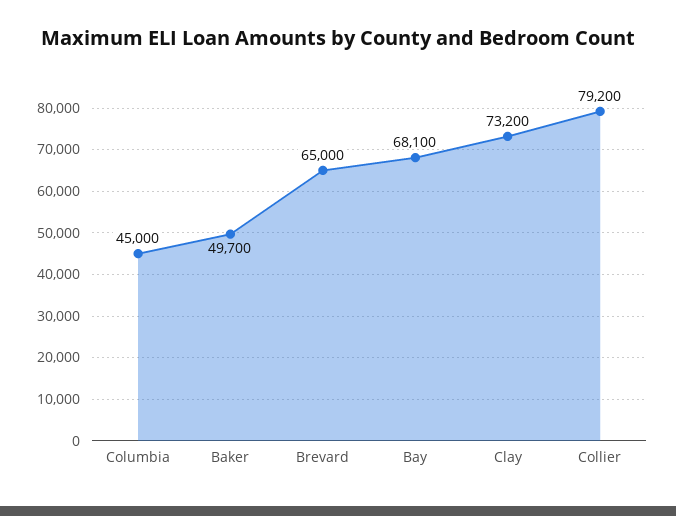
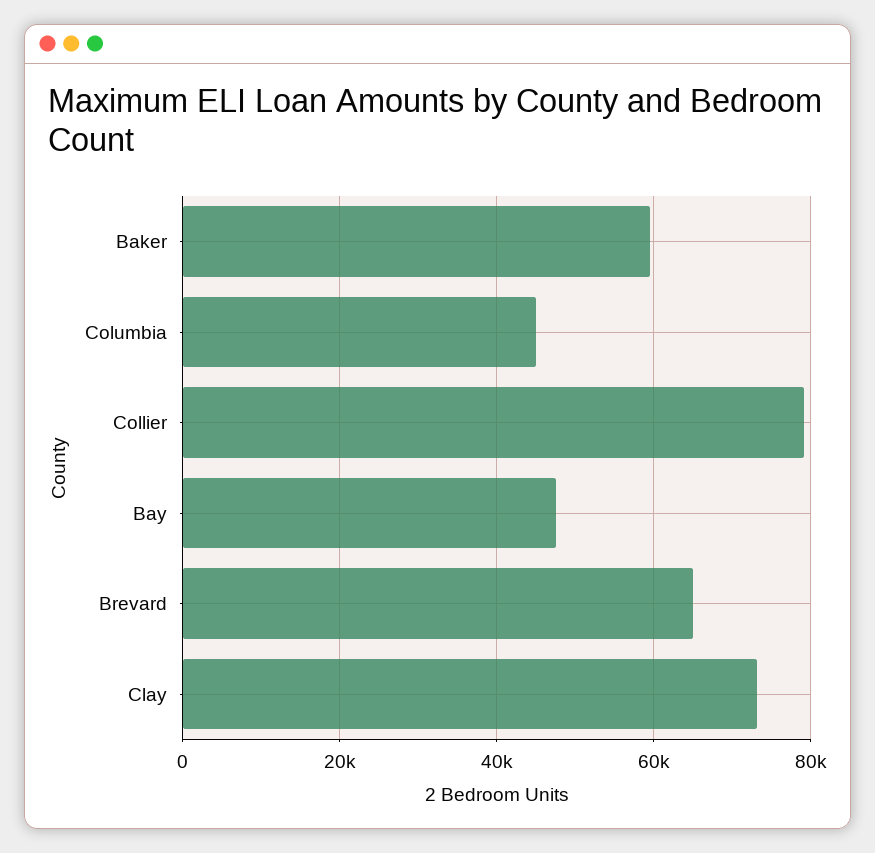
Baker: 49700 -> 60000
Bay: 68100 -> 48000

